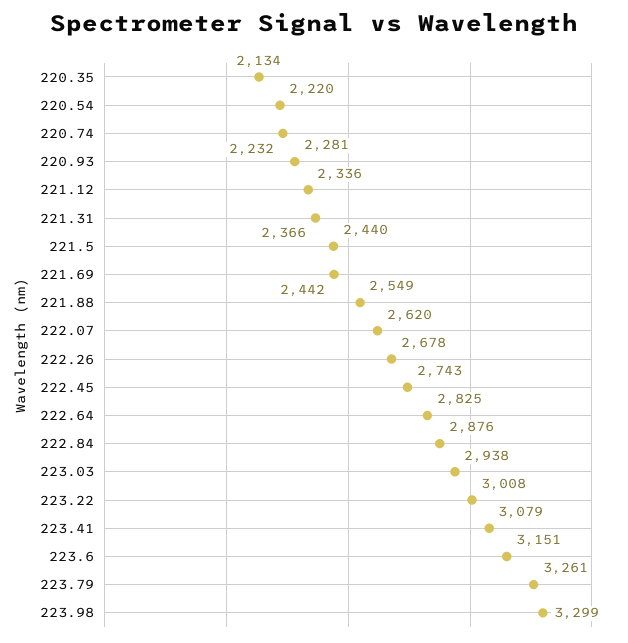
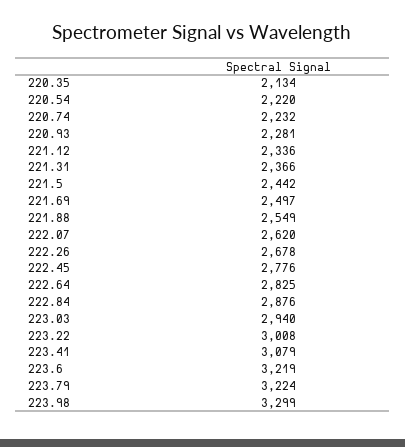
221.5: 2440 -> 2442
221.69: 2442 -> 2497
222.45: 2743 -> 2776
223.03: 2938 -> 2940
223.6: 3151 -> 3219
223.79: 3261 -> 3224

